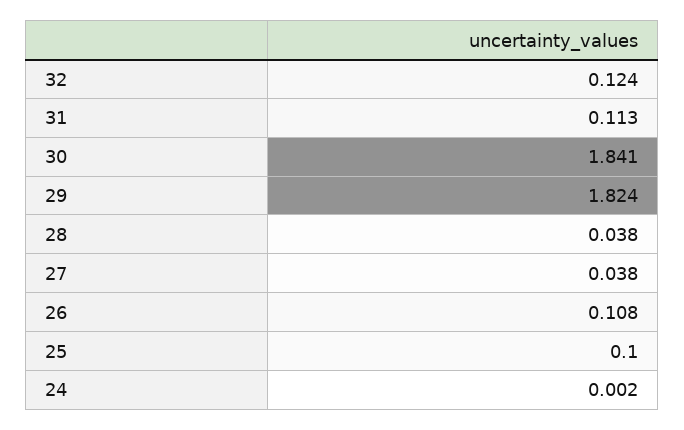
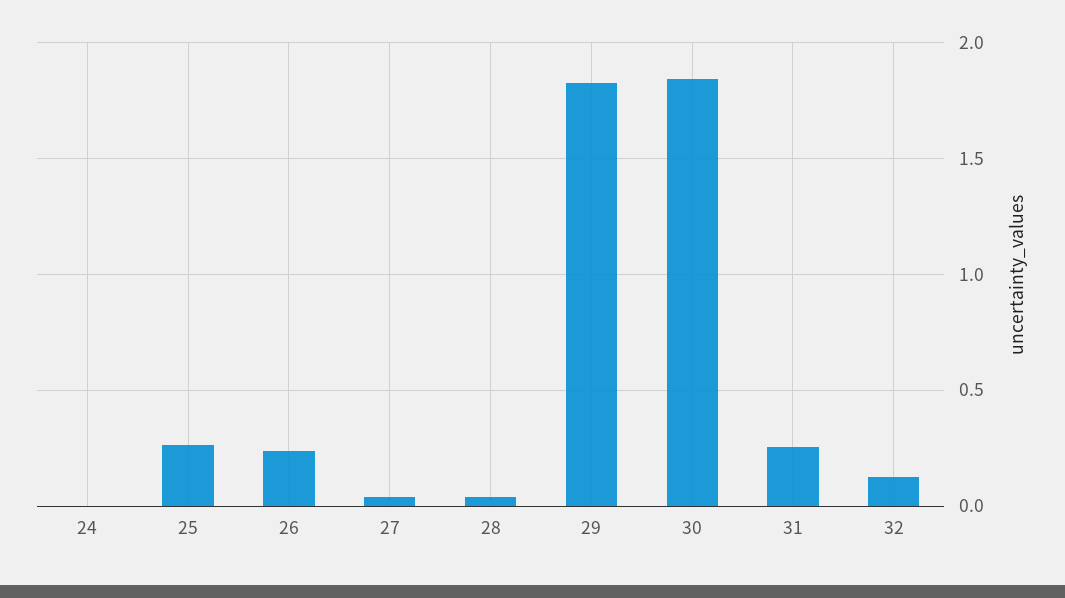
31: 0.113 -> 0.25
26: 0.108 -> 0.25
25: 0.1 -> 0.25

